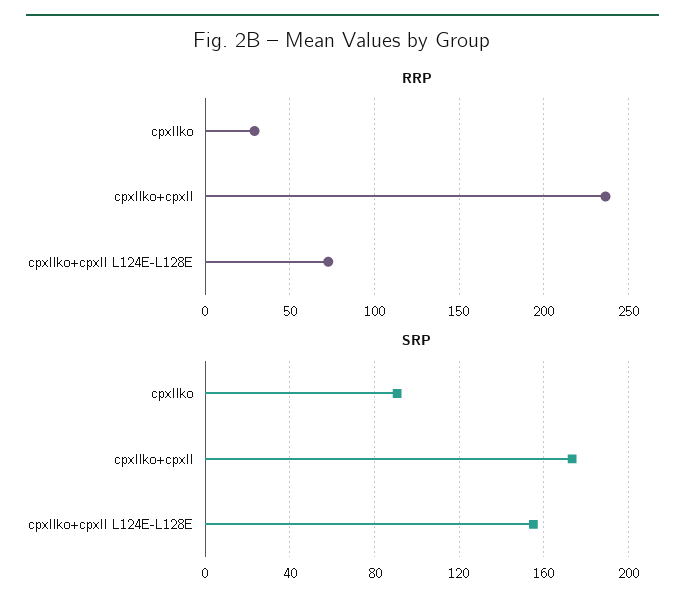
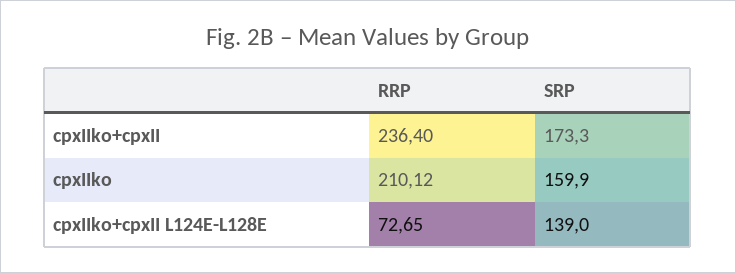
RRP, cpxIIko: 30 -> 210.12
SRP, cpxIIko: 90 -> 159.9
SRP, cpxIIko+cpxII L124E-L128E: 155 -> 139

